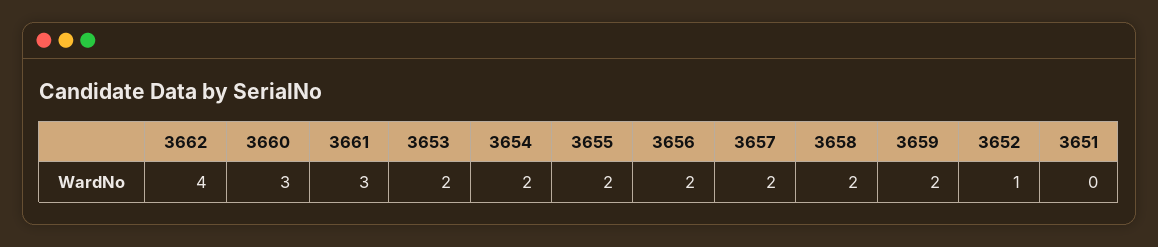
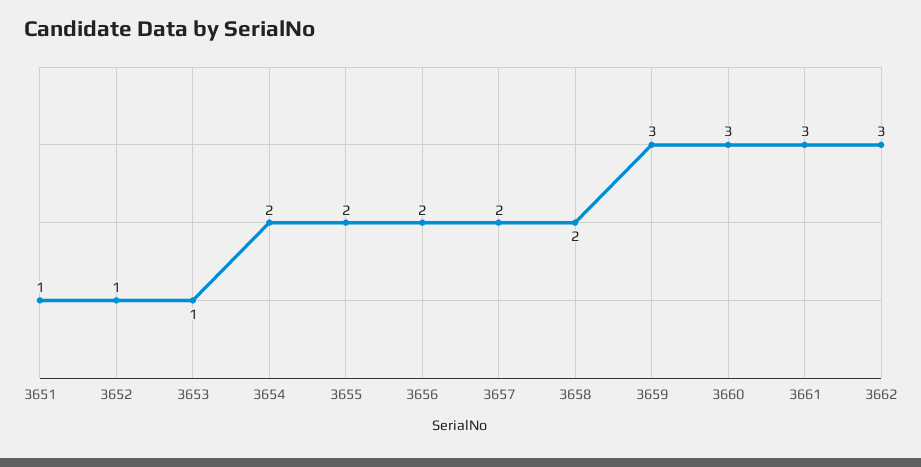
3662: 4 -> 3
3653: 2 -> 1
3659: 2 -> 3
3651: 0 -> 1

